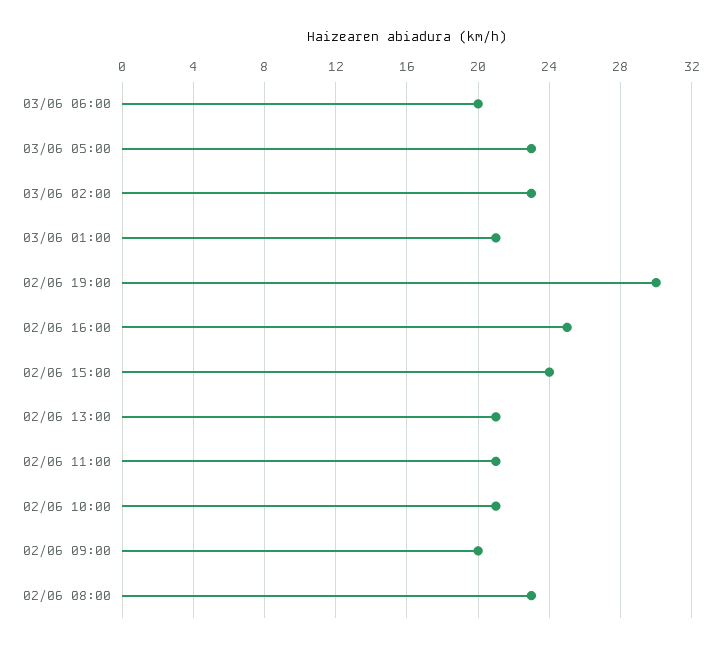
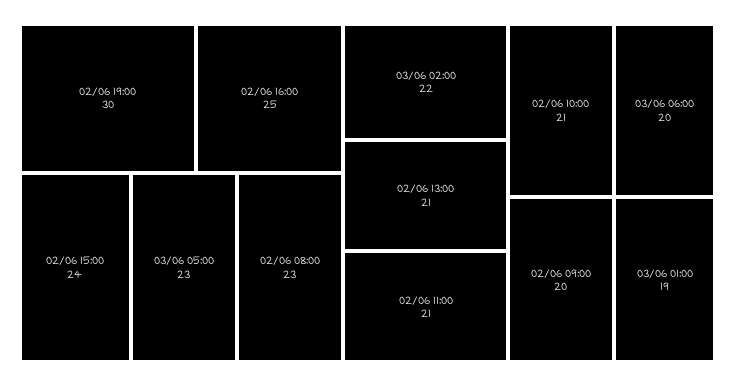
03/06 02:00: 23 -> 22
03/06 01:00: 21 -> 19

